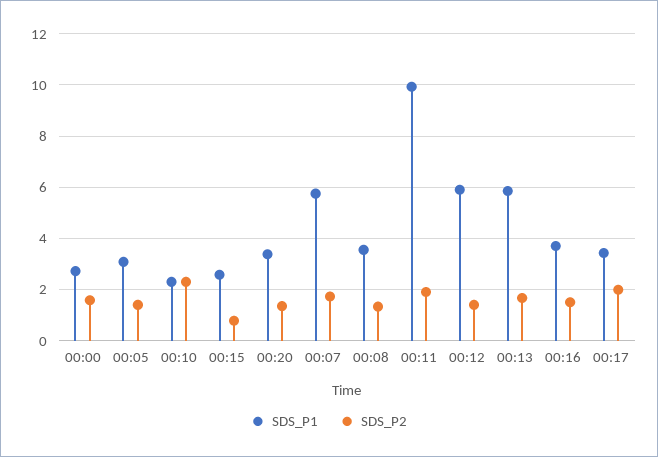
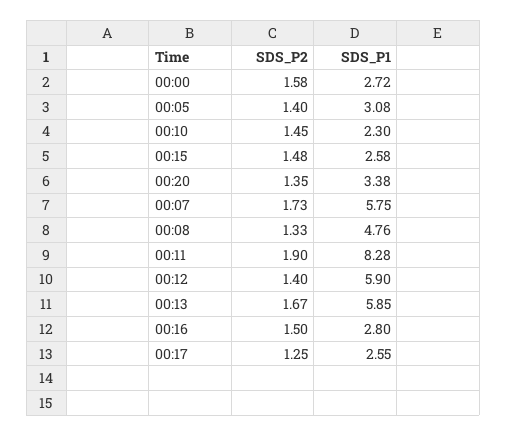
SDS_P2, 00:10: 2.25 -> 1.45
SDS_P2, 00:15: 0.75 -> 1.48
SDS_P1, 00:08: 3.5 -> 4.76
SDS_P1, 00:11: 10 -> 8.28
SDS_P1, 00:16: 3.75 -> 2.8
SDS_P1, 00:17: 3.5 -> 2.55
SDS_P2, 00:17: 2 -> 1.25

